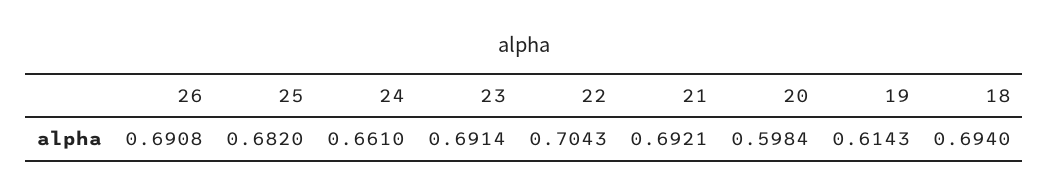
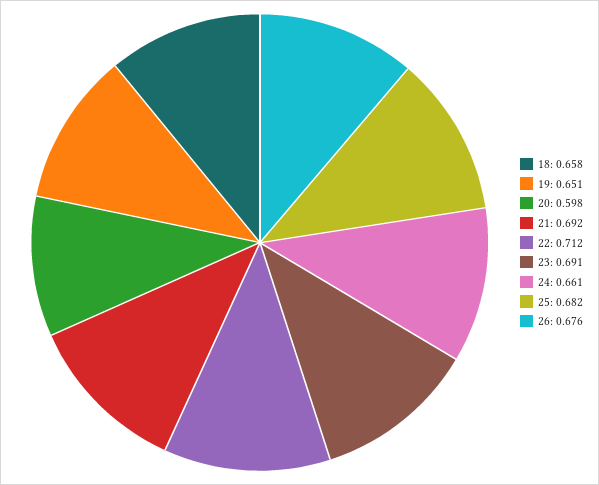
26: 0.6908 -> 0.676
22: 0.7043 -> 0.712
19: 0.6143 -> 0.651
18: 0.694 -> 0.658

